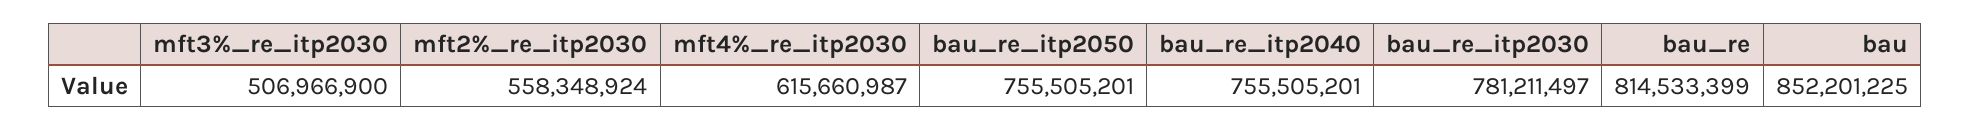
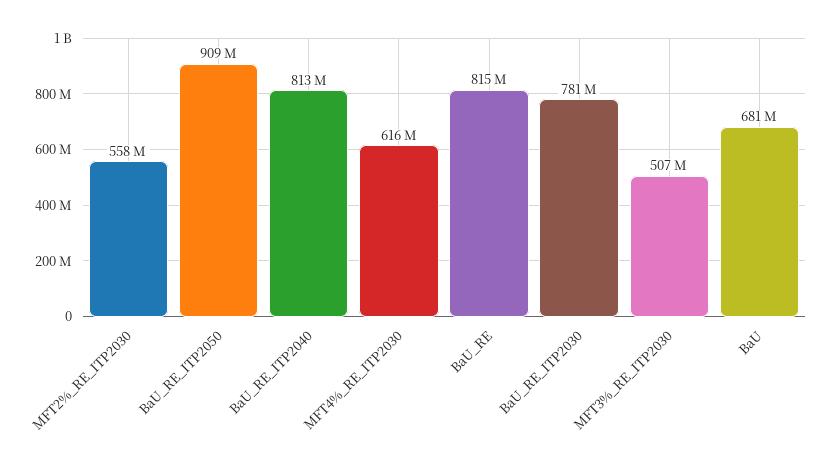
bau_re_itp2050: 755505201 -> 909000000
bau_re_itp2040: 755505201 -> 813000000
bau: 852201225 -> 681000000

